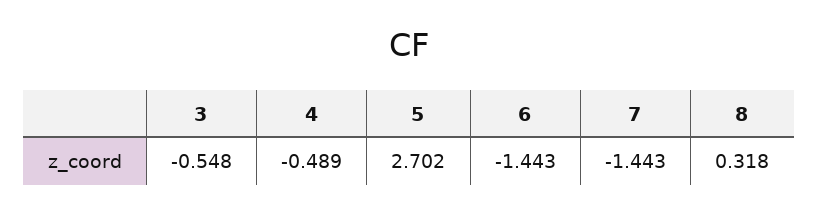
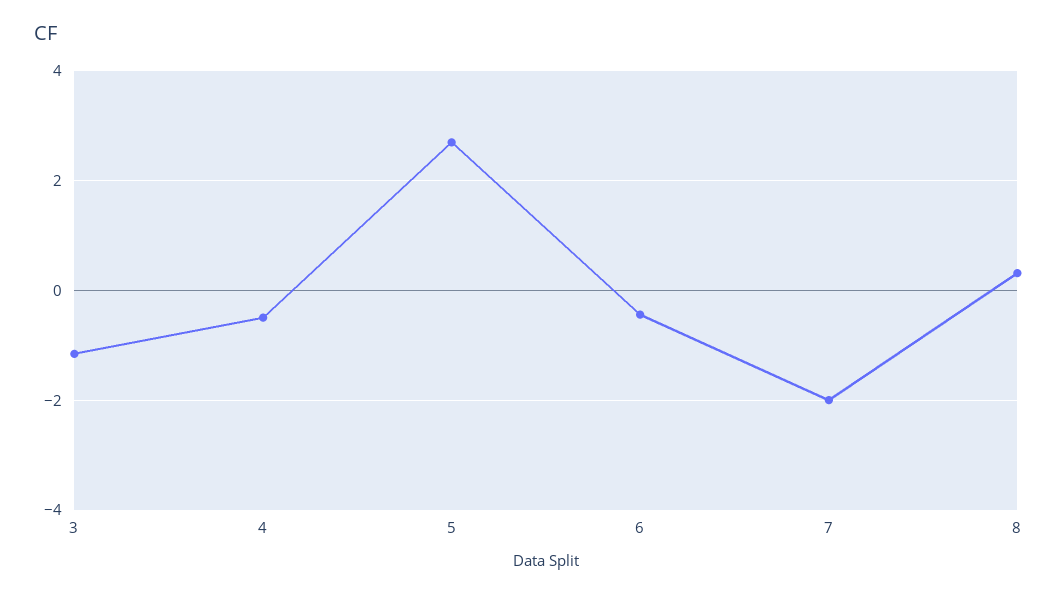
3: -0.548 -> -1.2
6: -1.443 -> -0.4
7: -1.443 -> -2

